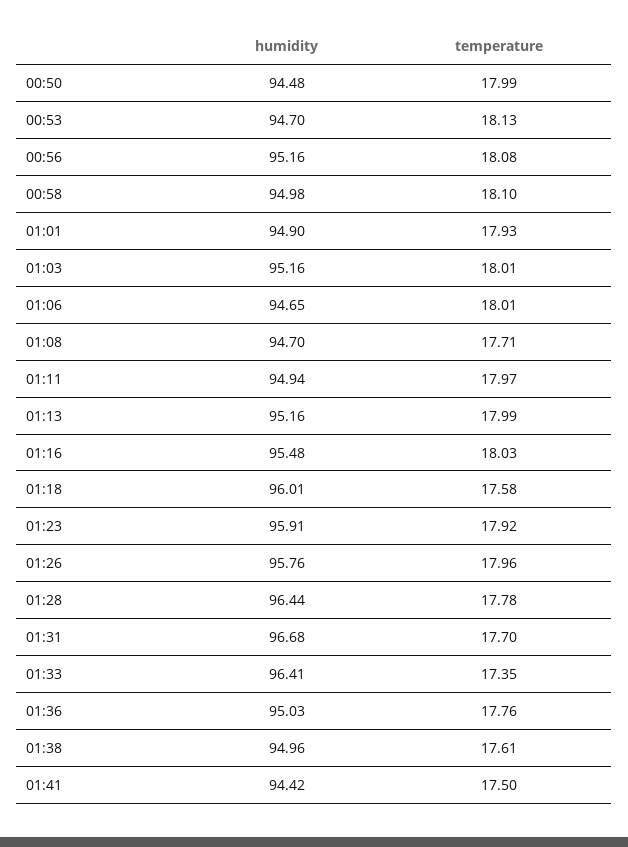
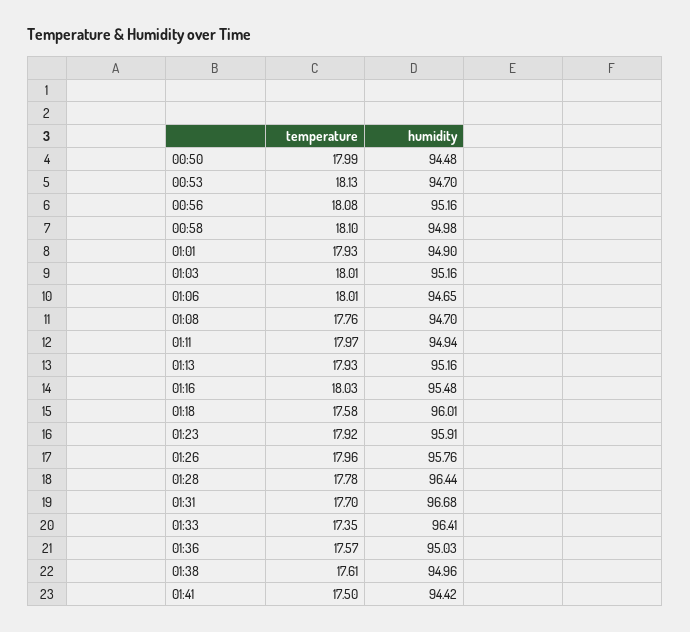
temperature, 01:08: 17.71 -> 17.76
temperature, 01:13: 17.99 -> 17.93
temperature, 01:36: 17.76 -> 17.57

